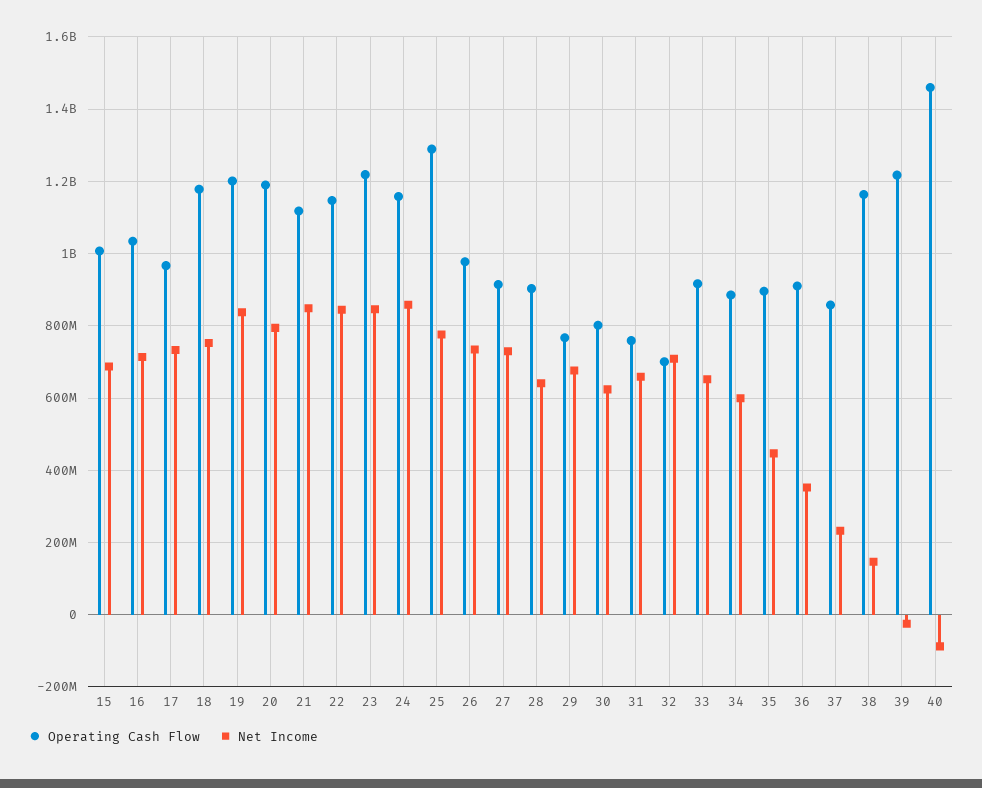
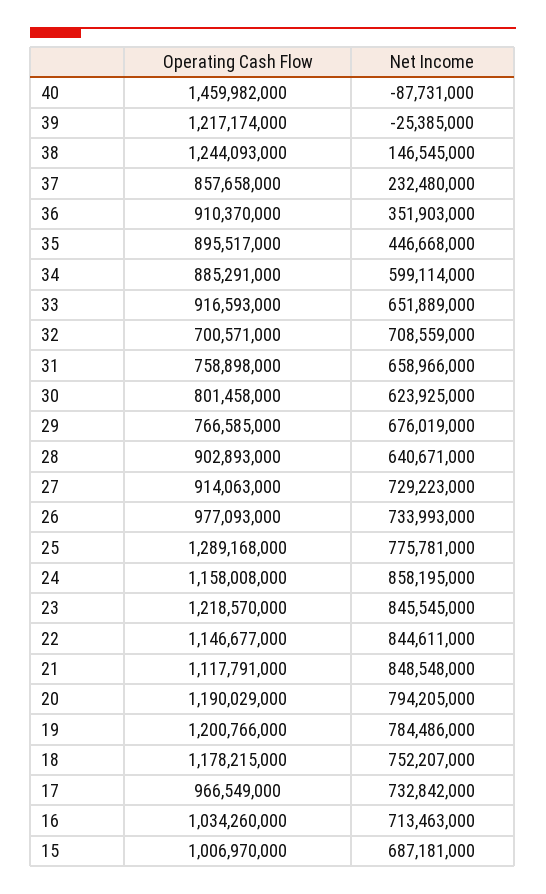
Net Income, 19: 840000000 -> 784486000
Operating Cash Flow, 38: 1160000000 -> 1244093000

